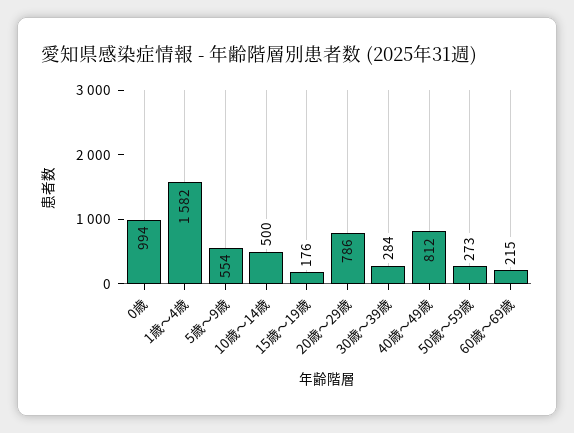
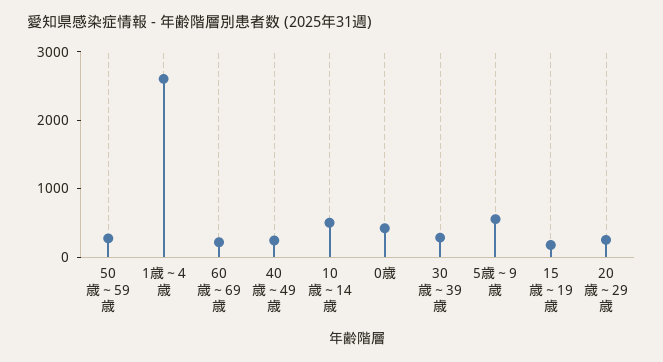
0歳: 994 -> 400
1歳～4歳: 1582 -> 2600
20歳～29歳: 786 -> 200
40歳～49歳: 812 -> 200

